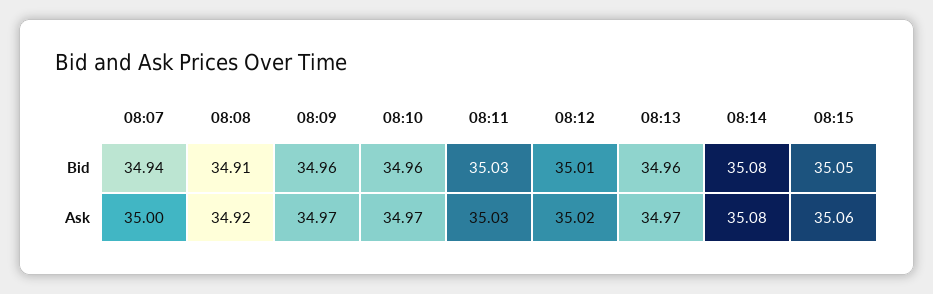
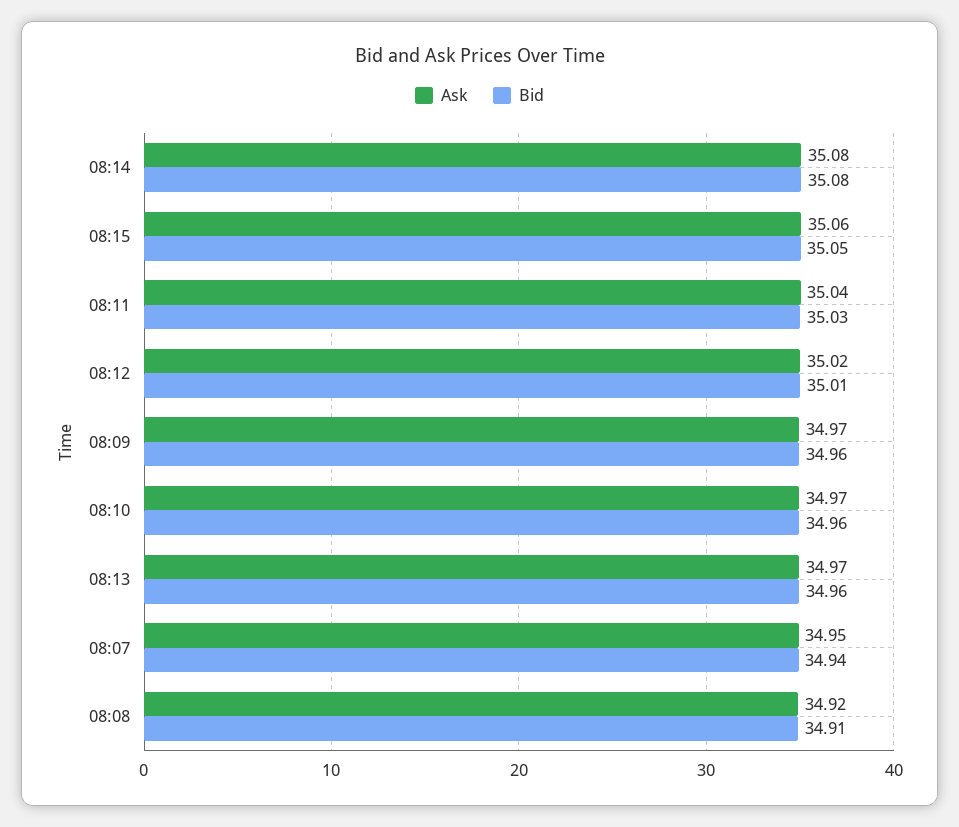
Ask, 08:07: 35 -> 34.95
Ask, 08:11: 35.03 -> 35.04

